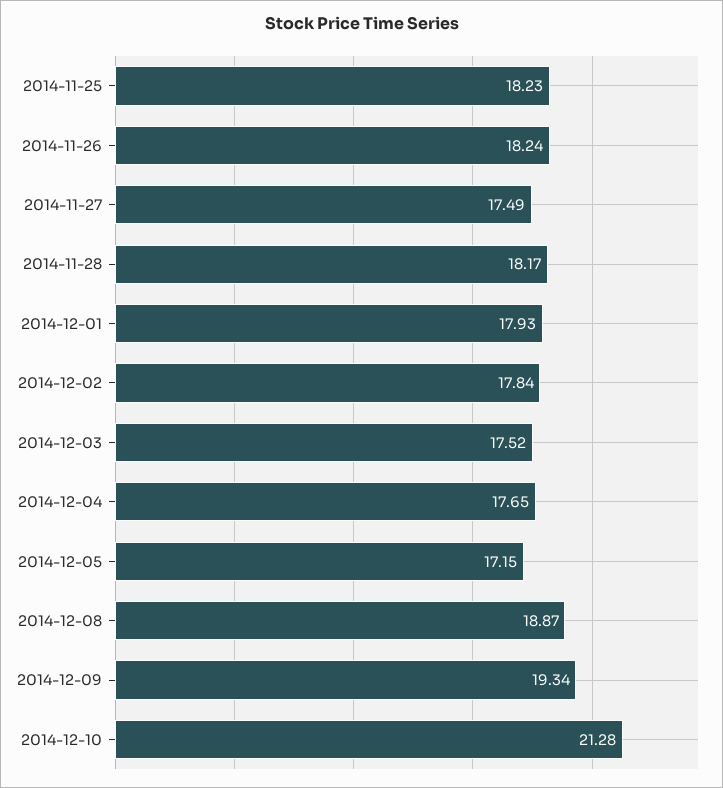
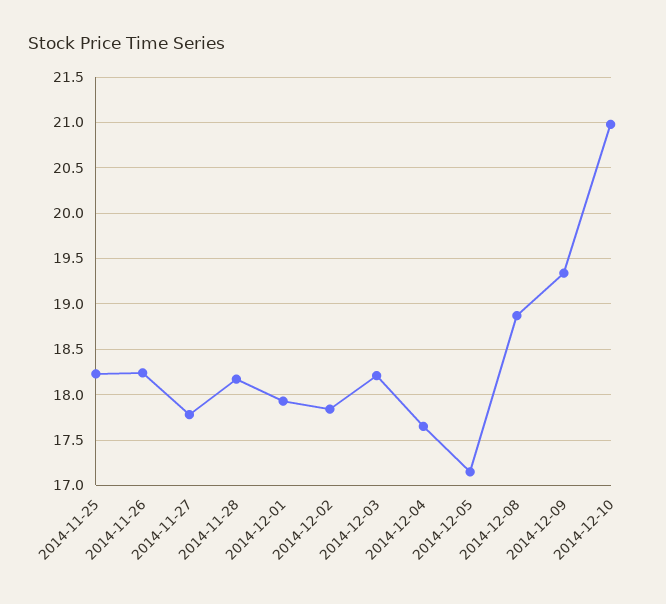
2014-11-27: 17.49 -> 17.8
2014-12-03: 17.52 -> 18.2
2014-12-10: 21.28 -> 21

